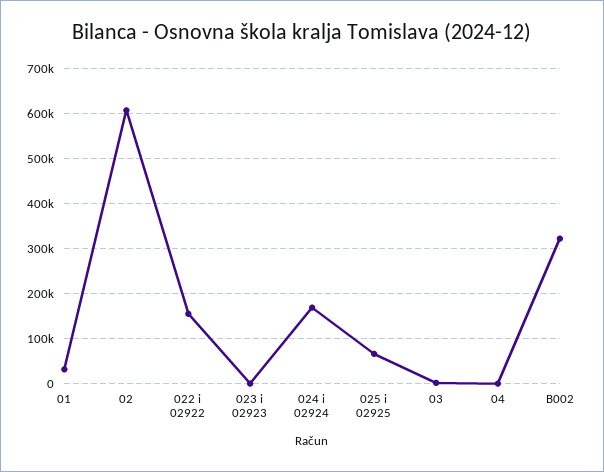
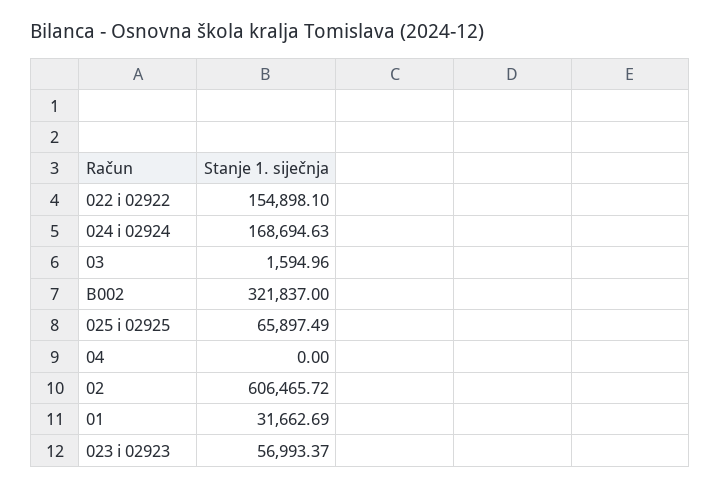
023 i 02923: 0 -> 56993.37

